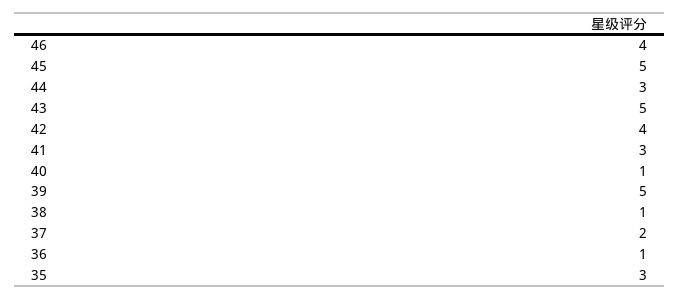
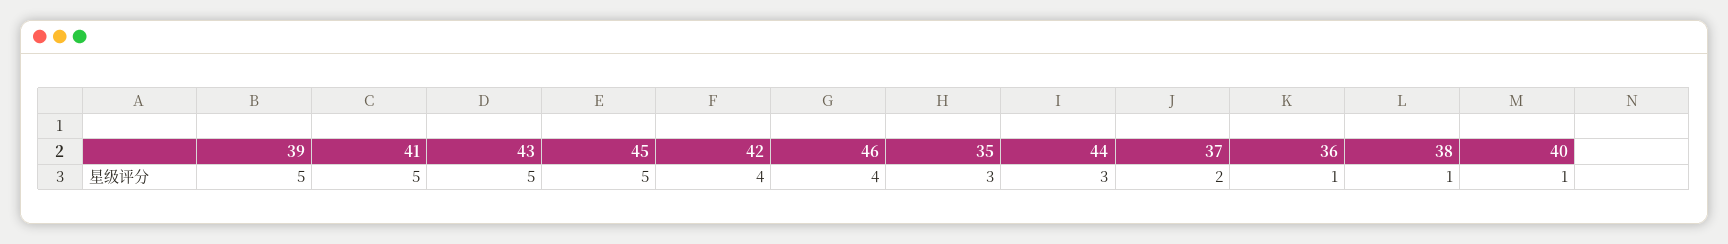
41: 3 -> 5

